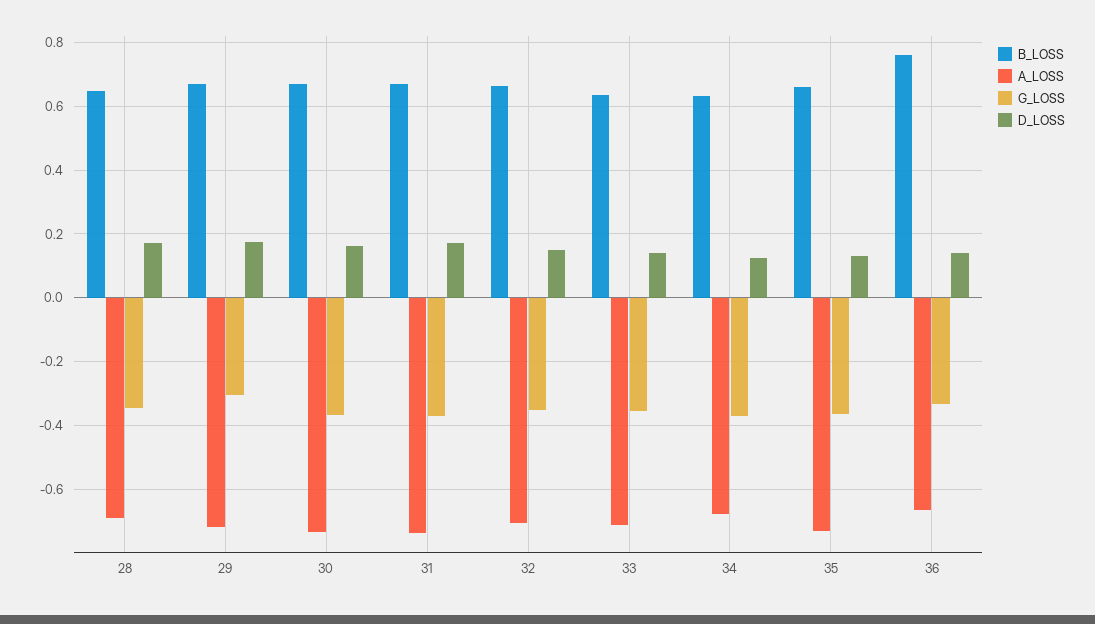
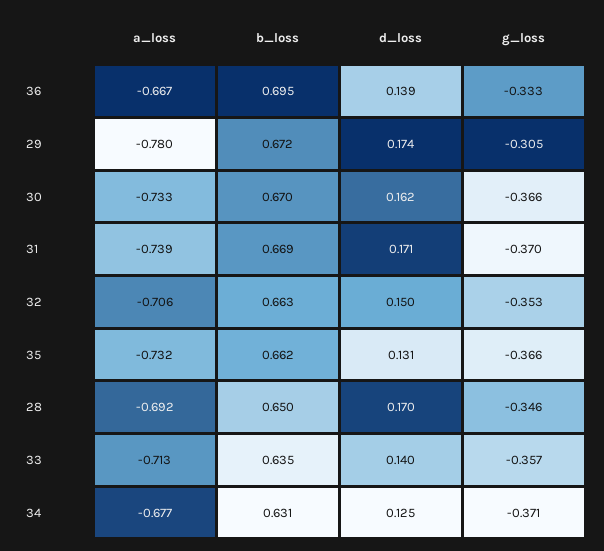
A_LOSS, 29: -0.72 -> -0.78
B_LOSS, 36: 0.76 -> 0.695

